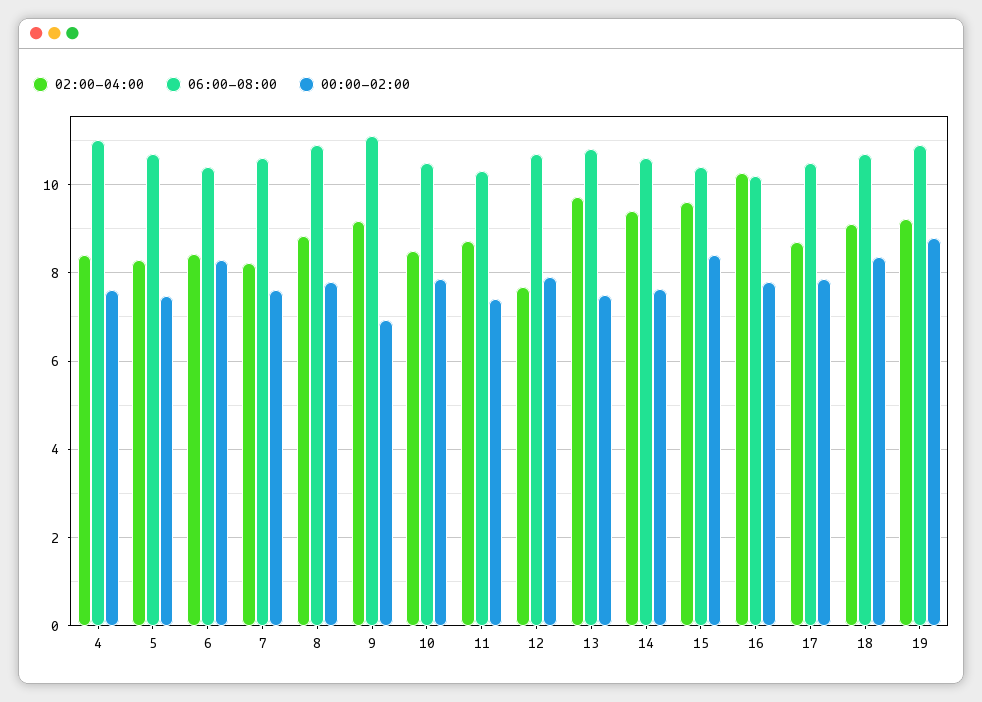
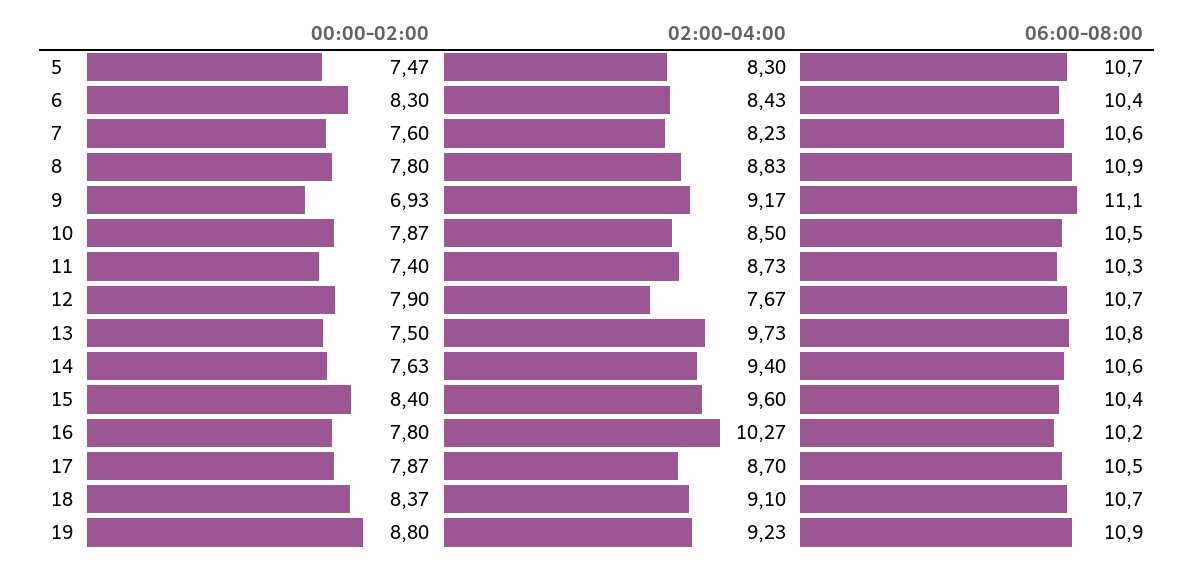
02:00-04:00, 4: 8.4 -> none
06:00-08:00, 4: 11 -> none
00:00-02:00, 4: 7.6 -> none

